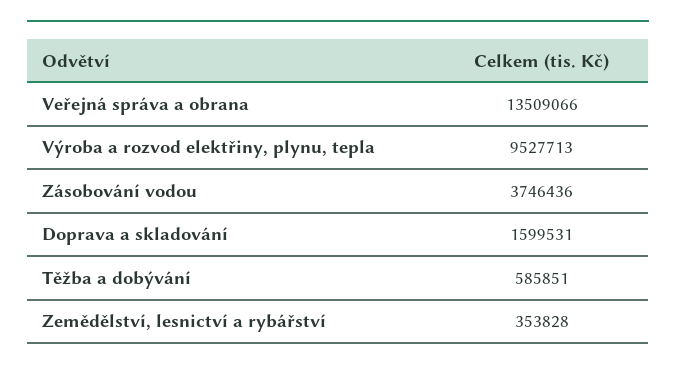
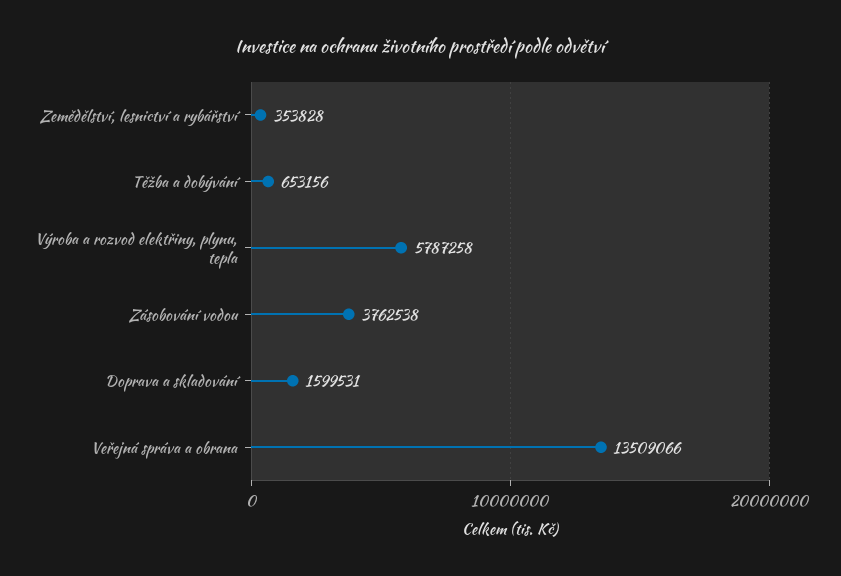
Výroba a rozvod elektřiny, plynu, tepla: 9527713 -> 5787258
Zásobování vodou: 3746436 -> 3762538
Těžba a dobývání: 585851 -> 653156

